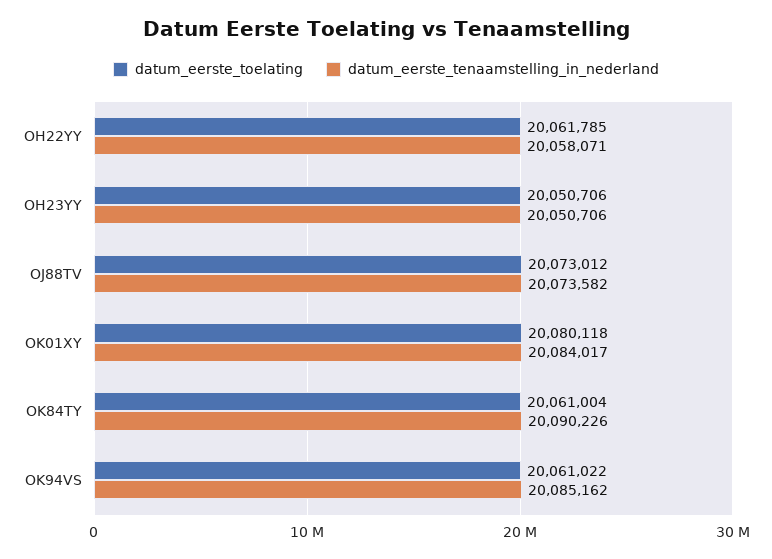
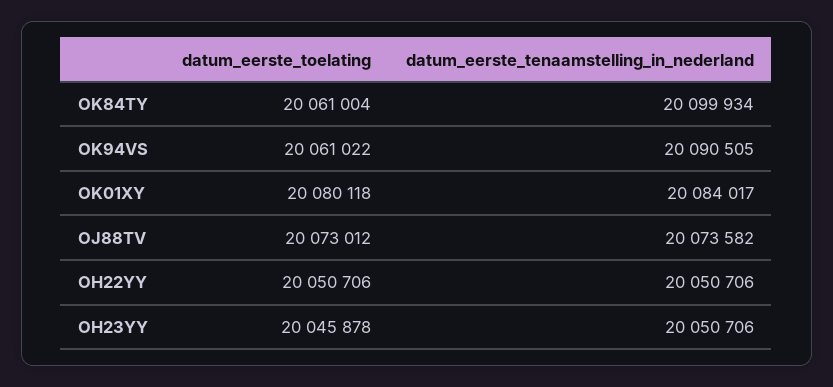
datum_eerste_toelating, OH22YY: 20061785 -> 20050706
datum_eerste_tenaamstelling_in_nederland, OH22YY: 20058071 -> 20050706
datum_eerste_toelating, OH23YY: 20050706 -> 20045878
datum_eerste_tenaamstelling_in_nederland, OK84TY: 20090226 -> 20099934
datum_eerste_tenaamstelling_in_nederland, OK94VS: 20085162 -> 20090505

